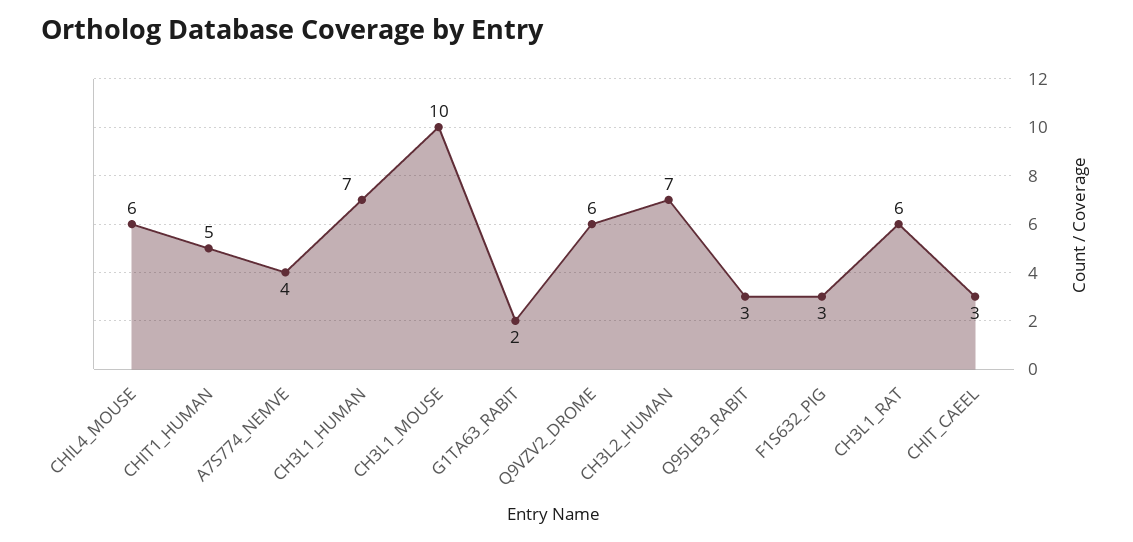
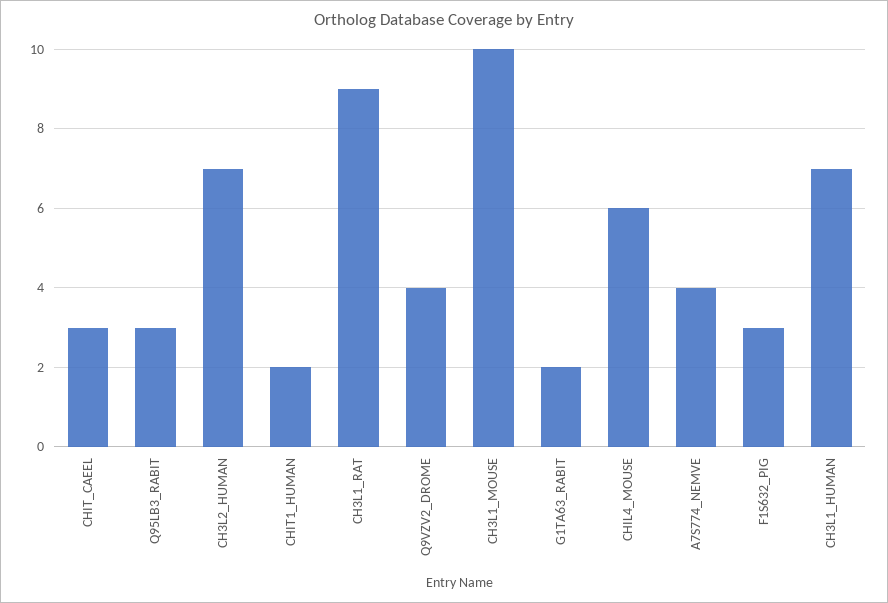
CHIT1_HUMAN: 5 -> 2
Q9VZV2_DROME: 6 -> 4
CH3L1_RAT: 6 -> 9

